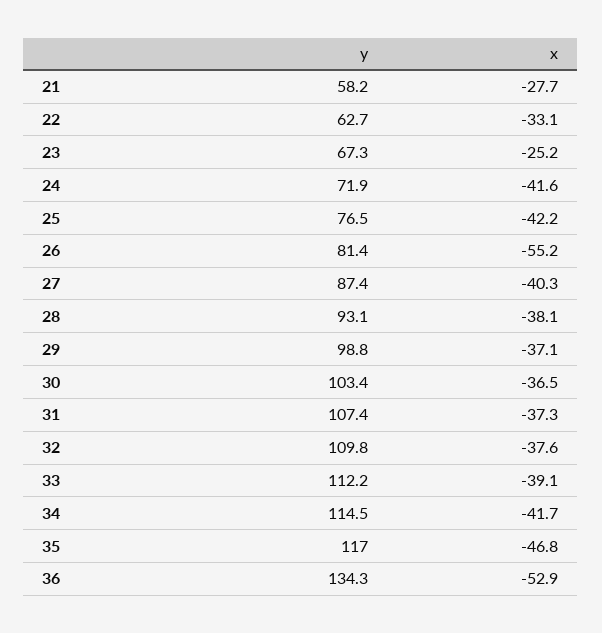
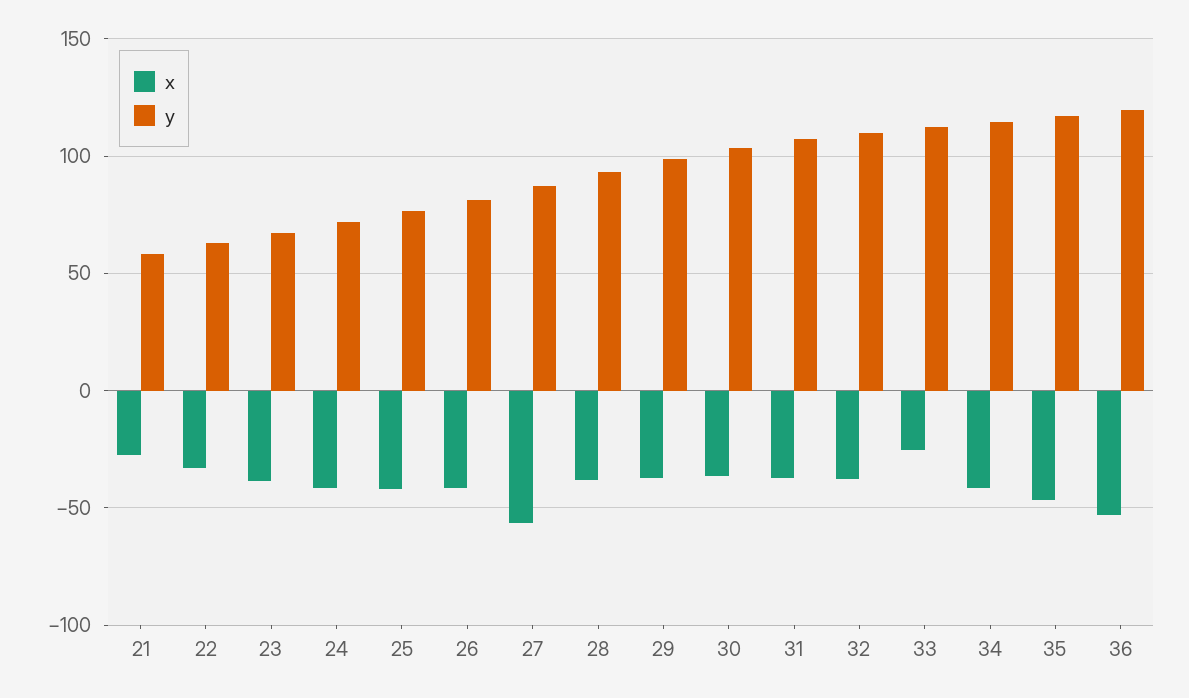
x, 23: -25.2 -> -40
x, 26: -55.2 -> -40
x, 27: -40.3 -> -55
x, 33: -39.1 -> -25
y, 36: 134.3 -> 120

